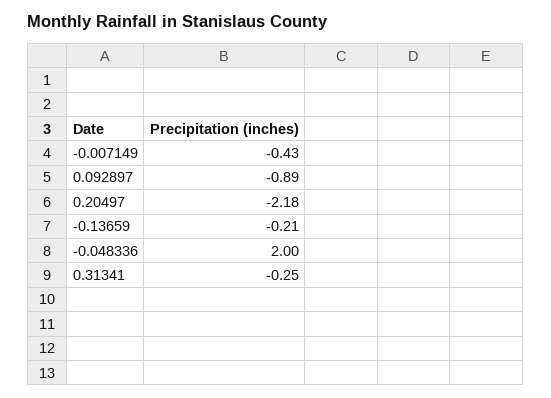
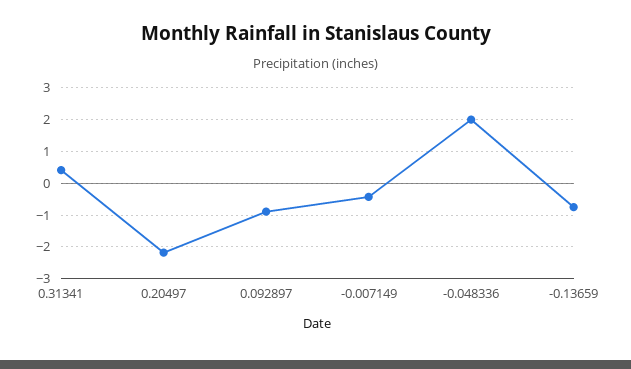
-0.13659: -0.21 -> -0.8
0.31341: -0.25 -> 0.4

